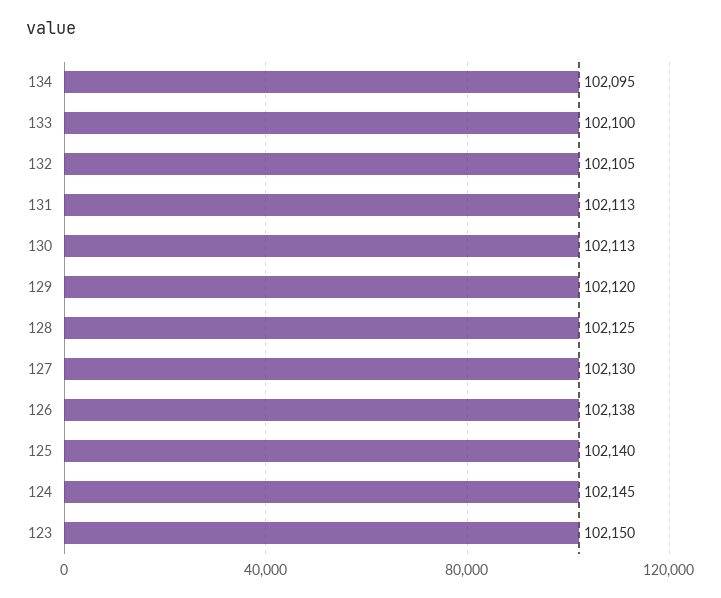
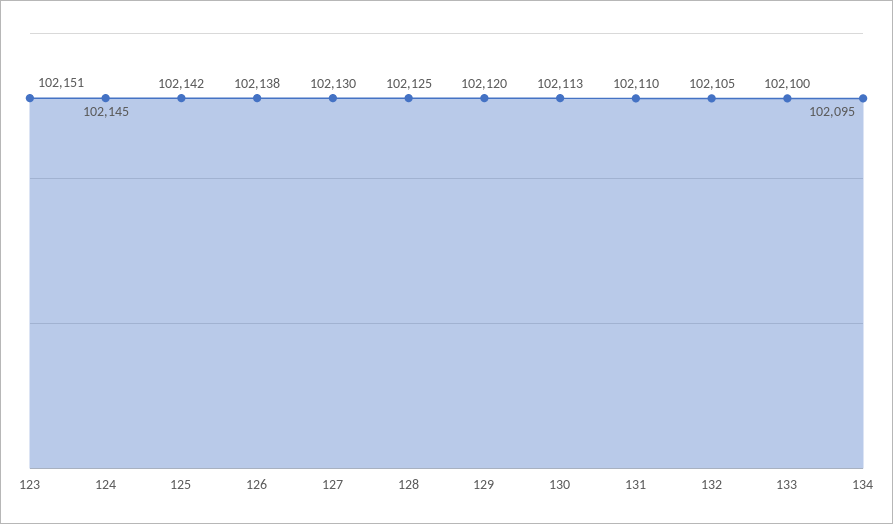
131: 102113 -> 102110
125: 102140 -> 102142
123: 102150 -> 102151

